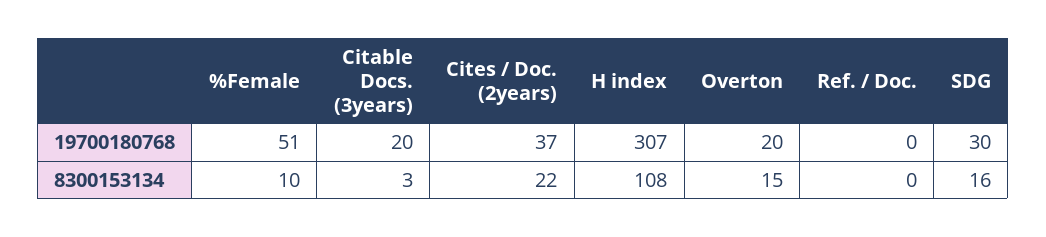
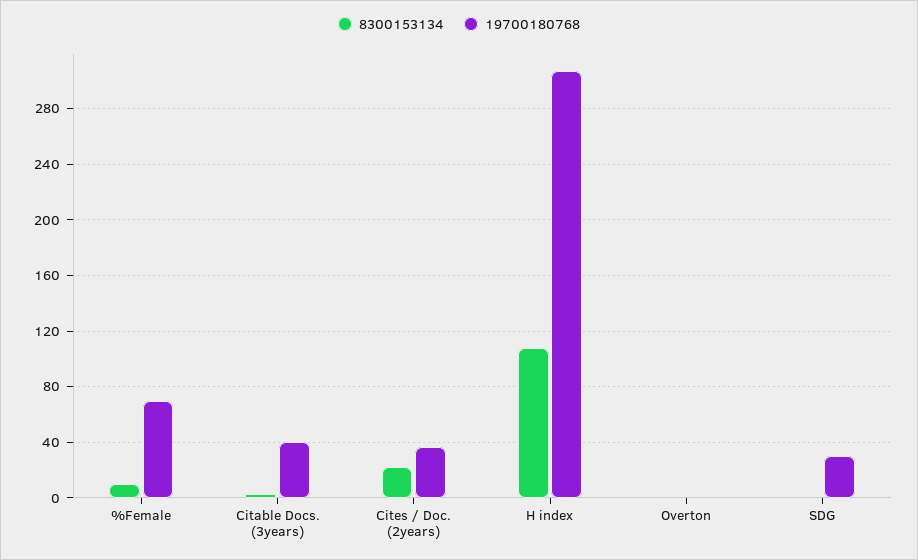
19700180768, %Female: 51 -> 70
19700180768, Citable Docs. (3years): 20 -> 40
19700180768, Overton: 20 -> 0
19700180768, Ref. / Doc.: 0 -> none
8300153134, Overton: 15 -> 0
8300153134, Ref. / Doc.: 0 -> none
8300153134, SDG: 16 -> 0

